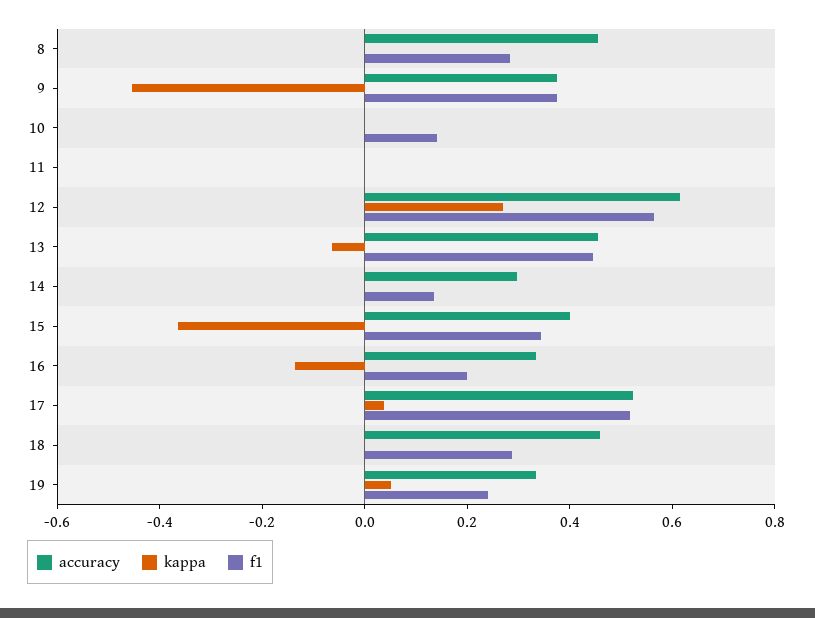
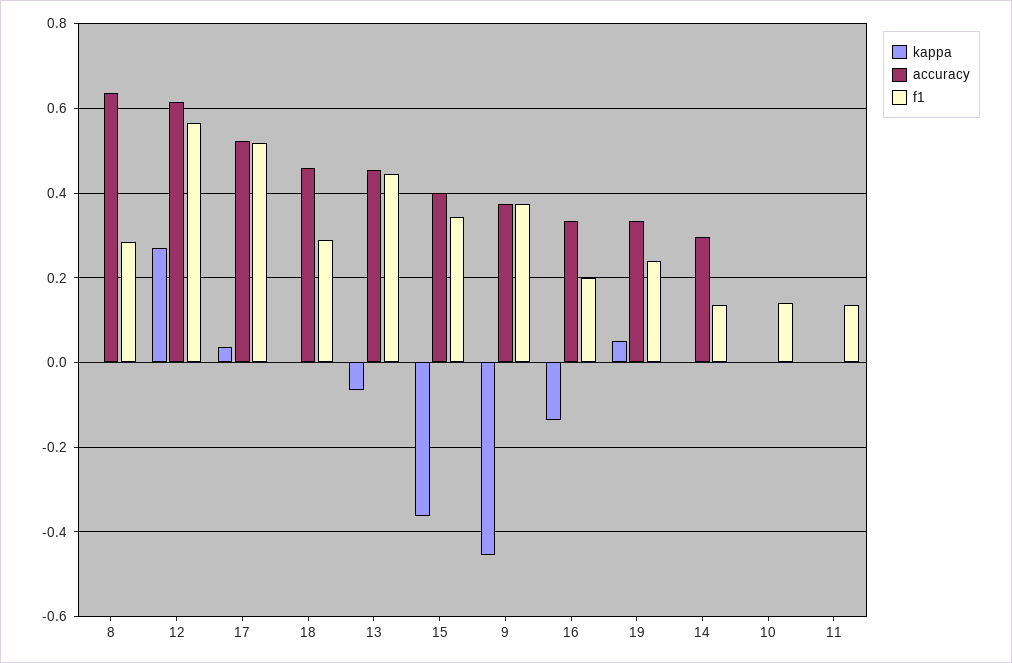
accuracy, 8: 0.45 -> 0.64
f1, 11: 0 -> 0.14

